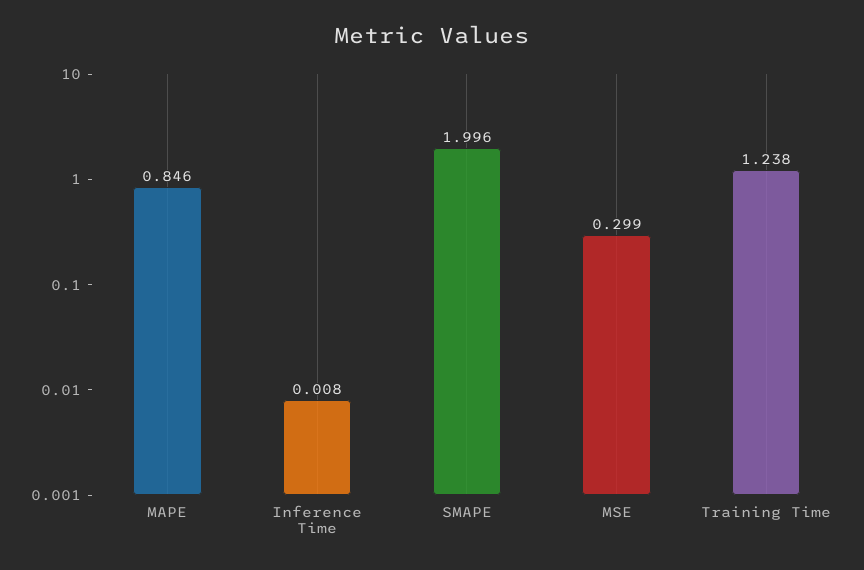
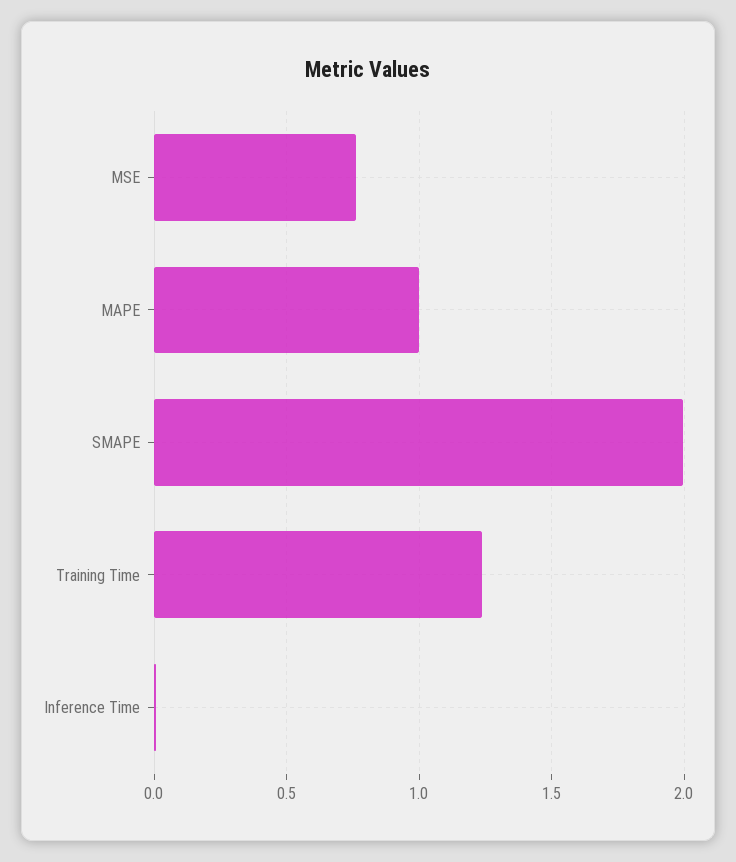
MAPE: 0.846 -> 1
MSE: 0.299 -> 0.75

